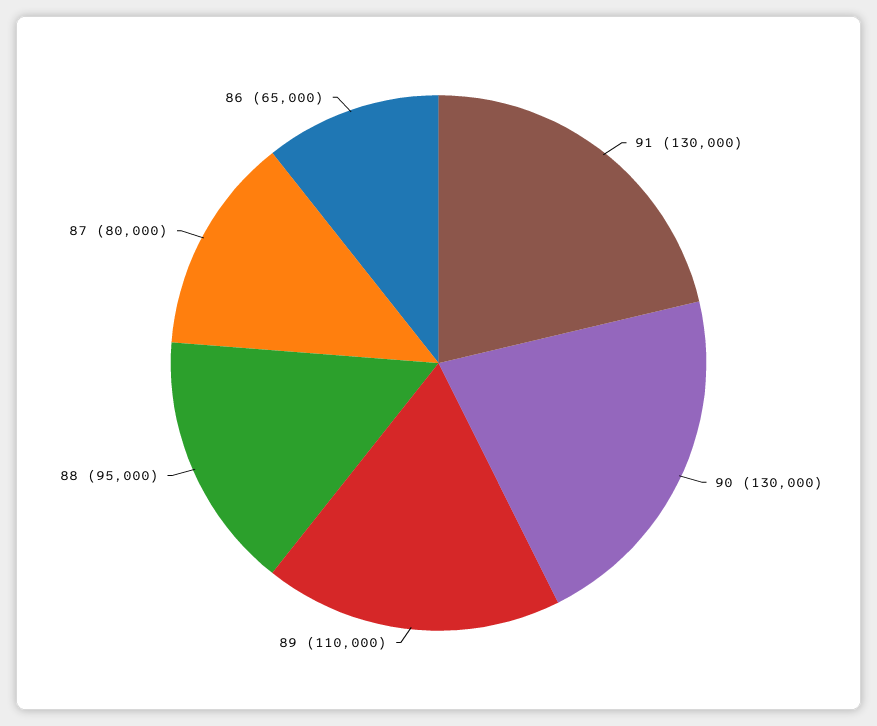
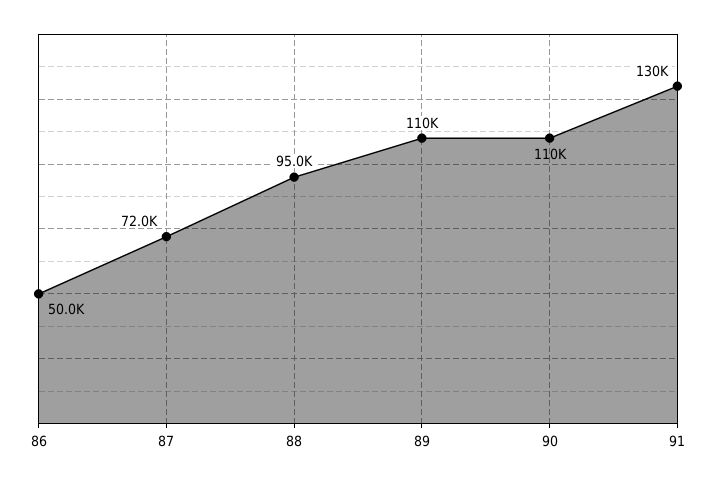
90: 130000 -> 110000
87: 80000 -> 72000
86: 65000 -> 50000

